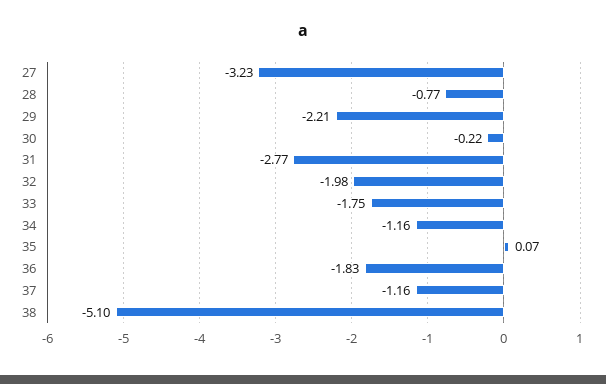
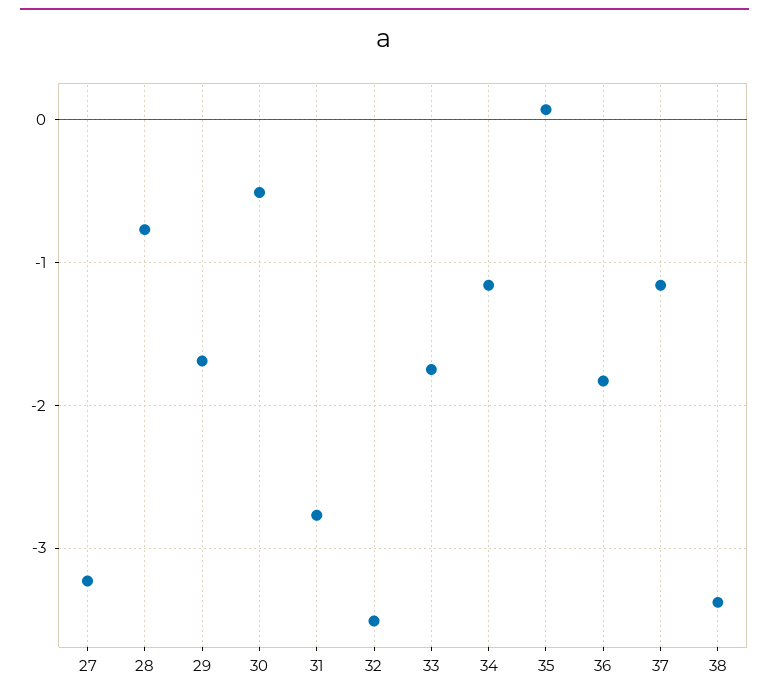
29: -2.21 -> -1.7
30: -0.22 -> -0.5
32: -1.98 -> -3.5
38: -5.1 -> -3.4

